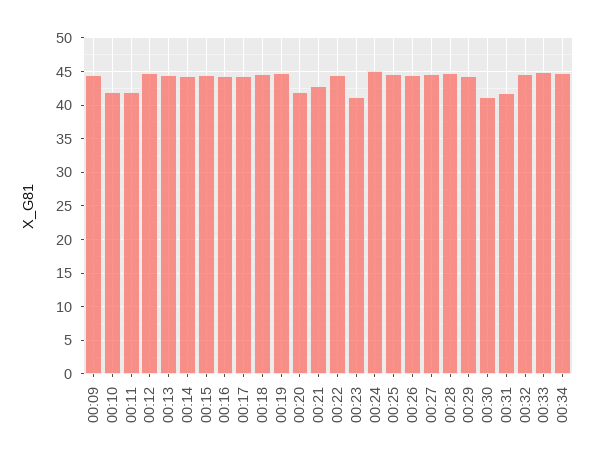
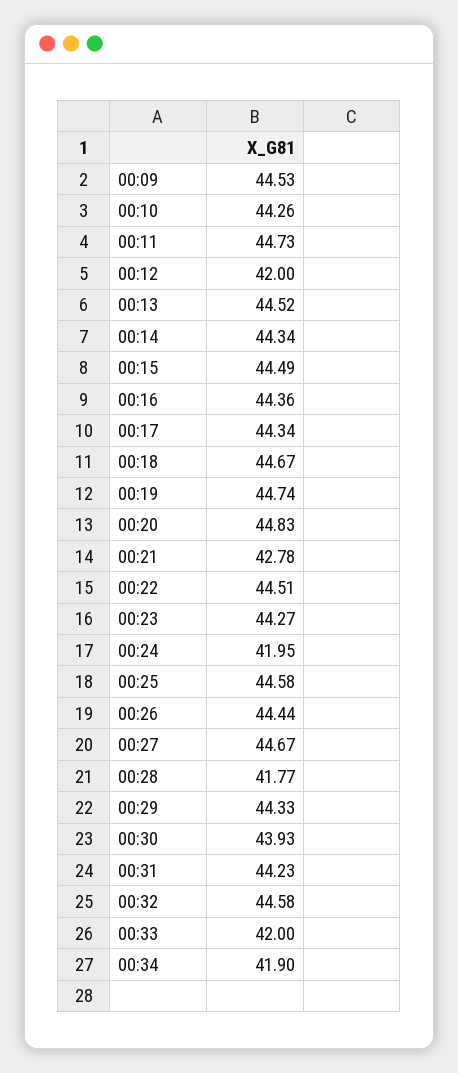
00:10: 42 -> 44.26
00:11: 42 -> 44.73
00:12: 45 -> 42
00:20: 42 -> 44.83
00:23: 41 -> 44.27
00:24: 45 -> 41.95
00:28: 45 -> 41.77
00:30: 41 -> 43.93
00:31: 42 -> 44.23
00:33: 45 -> 42
00:34: 45 -> 41.9

